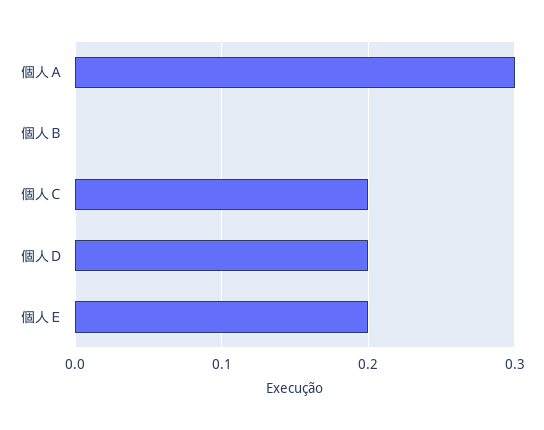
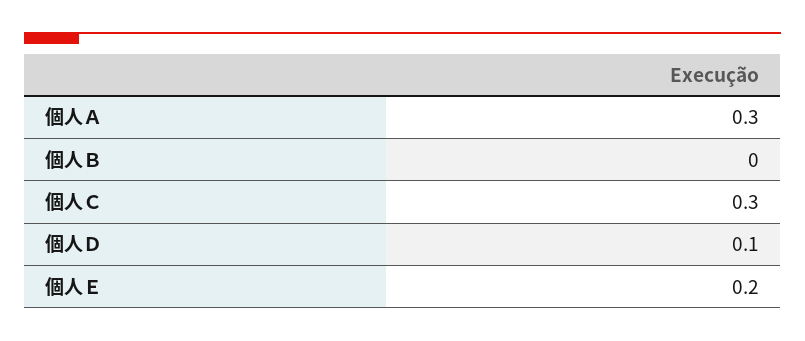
個人Ｃ: 0.2 -> 0.3
個人Ｄ: 0.2 -> 0.1

